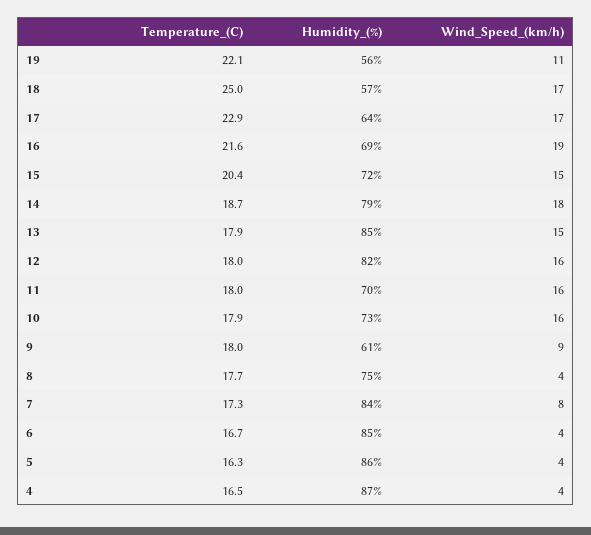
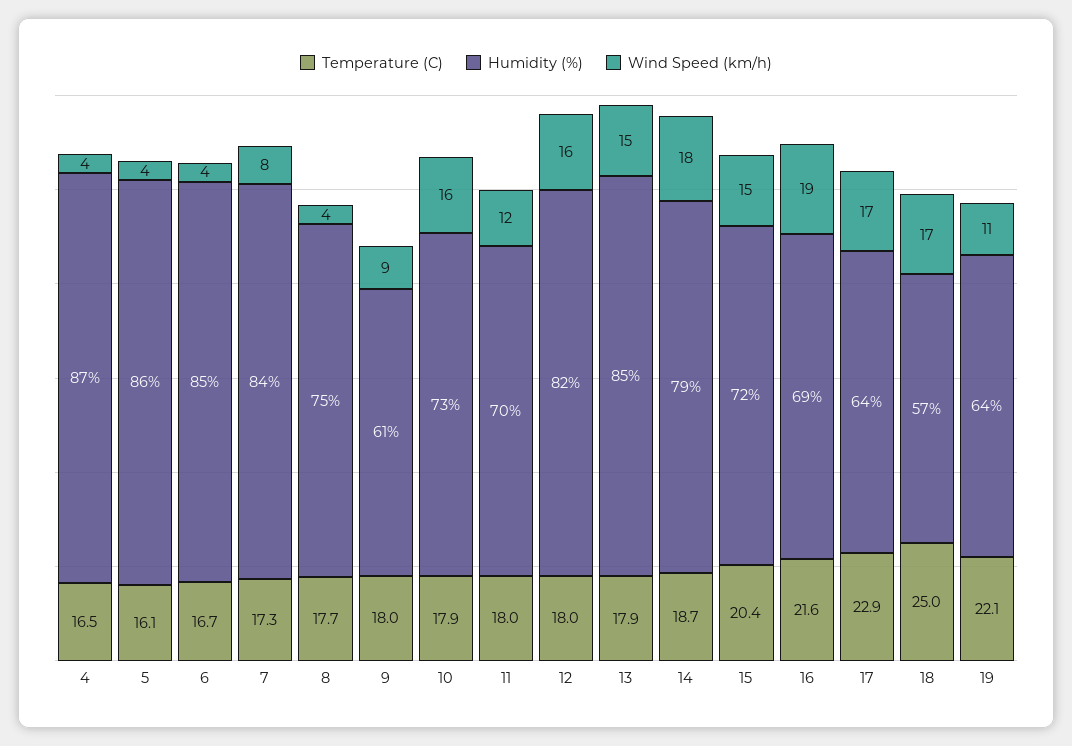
Humidity_(%), 19: 56 -> 64
Wind_Speed_(km/h), 11: 16 -> 12
Temperature_(C), 5: 16.3 -> 16.1

